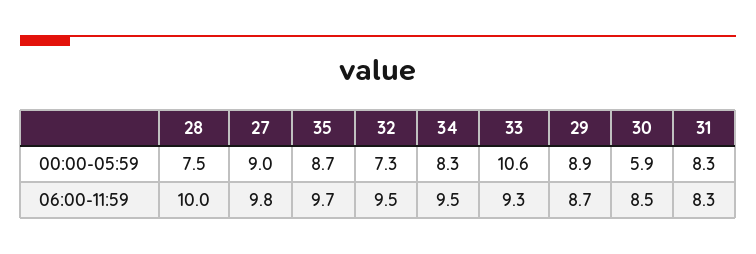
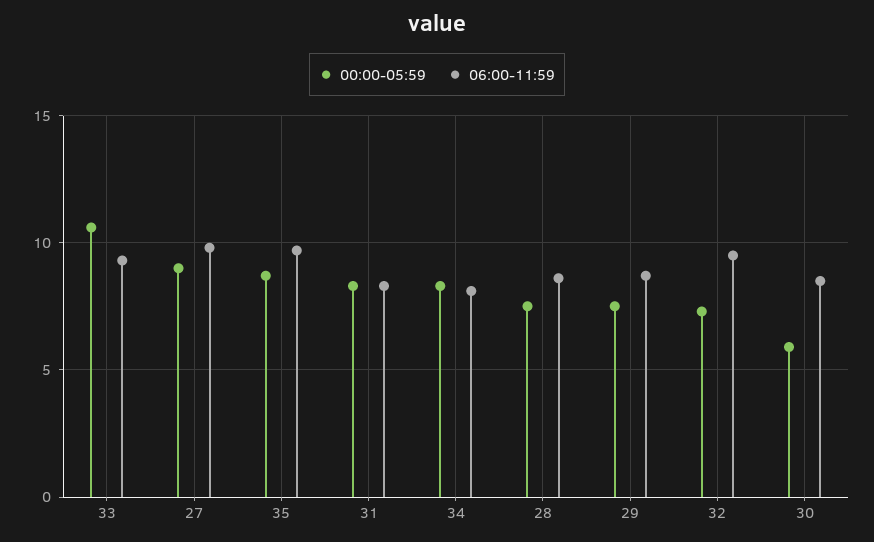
00:00-05:59, 29: 8.9 -> 7.5
06:00-11:59, 28: 10 -> 8.5
06:00-11:59, 34: 9.5 -> 8

